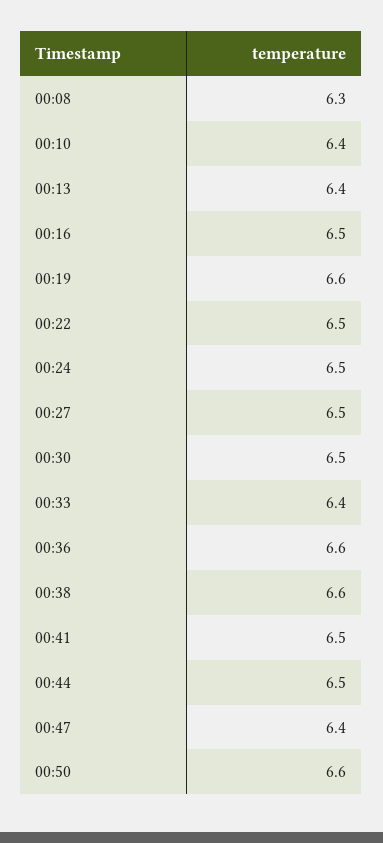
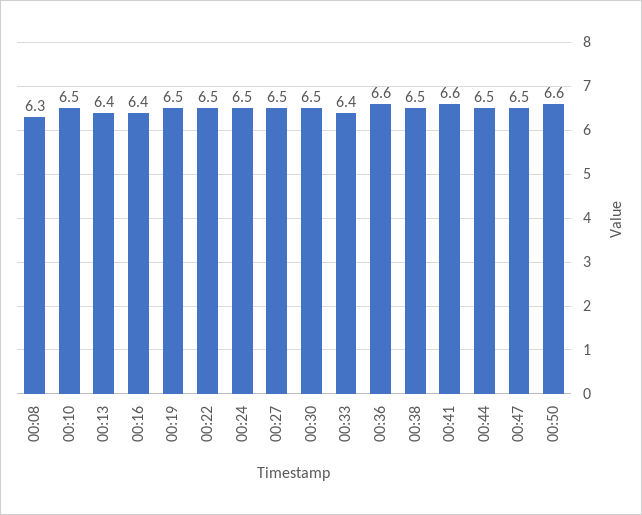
00:10: 6.4 -> 6.5
00:16: 6.5 -> 6.4
00:19: 6.6 -> 6.5
00:38: 6.6 -> 6.5
00:41: 6.5 -> 6.6
00:47: 6.4 -> 6.5

